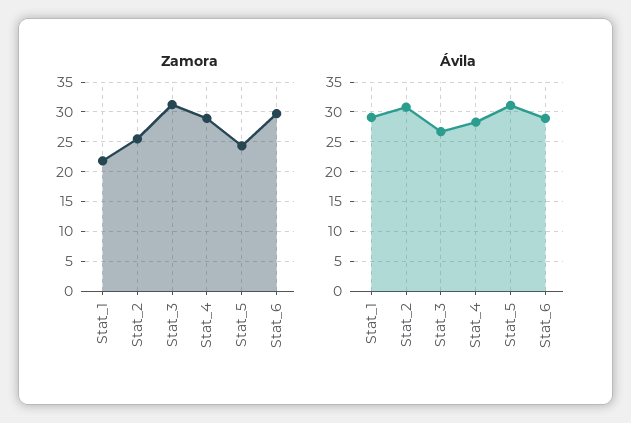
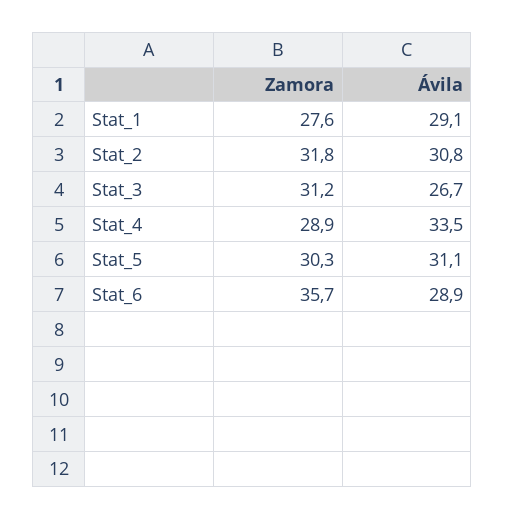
Zamora, Stat_1: 22.5 -> 27.6
Zamora, Stat_2: 25 -> 31.8
Zamora, Stat_5: 25 -> 30.3
Zamora, Stat_6: 30 -> 35.7
Ávila, Stat_4: 27.5 -> 33.5

